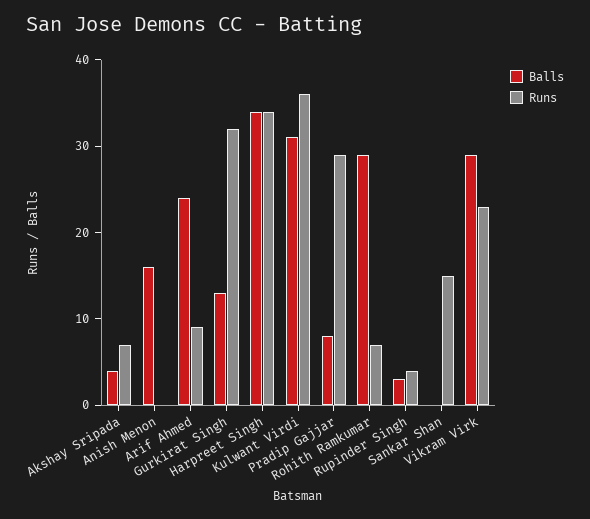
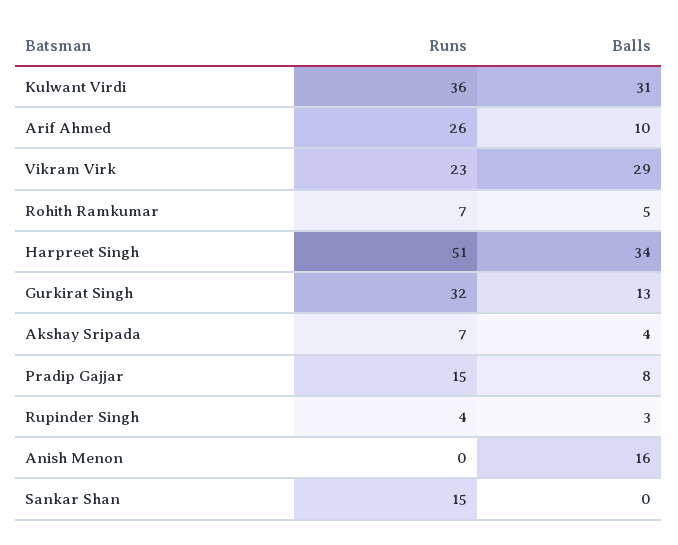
Balls, Arif Ahmed: 24 -> 10
Runs, Arif Ahmed: 9 -> 26
Runs, Harpreet Singh: 34 -> 51
Runs, Pradip Gajjar: 29 -> 15
Balls, Rohith Ramkumar: 29 -> 5

